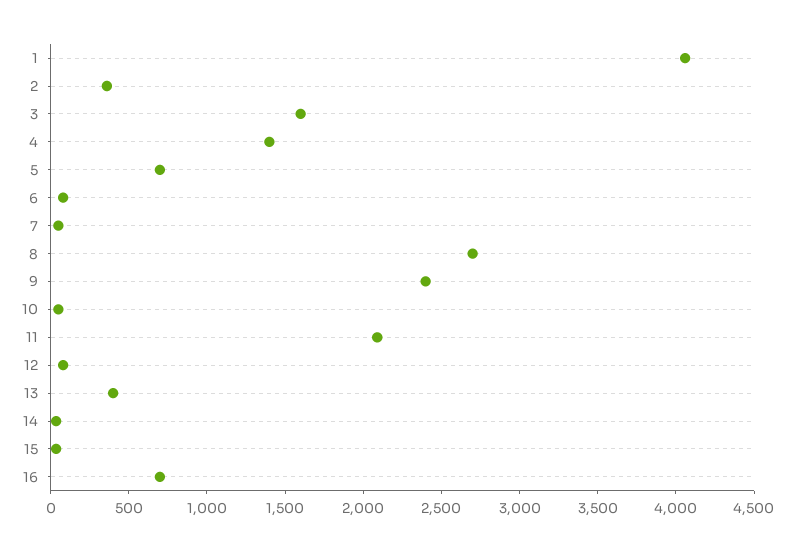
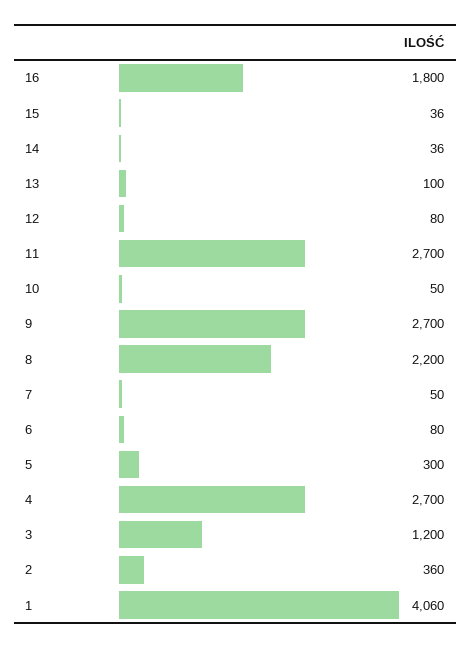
3: 1600 -> 1200
4: 1400 -> 2700
5: 700 -> 300
8: 2700 -> 2200
9: 2400 -> 2700
11: 2100 -> 2700
13: 400 -> 100
16: 700 -> 1800

